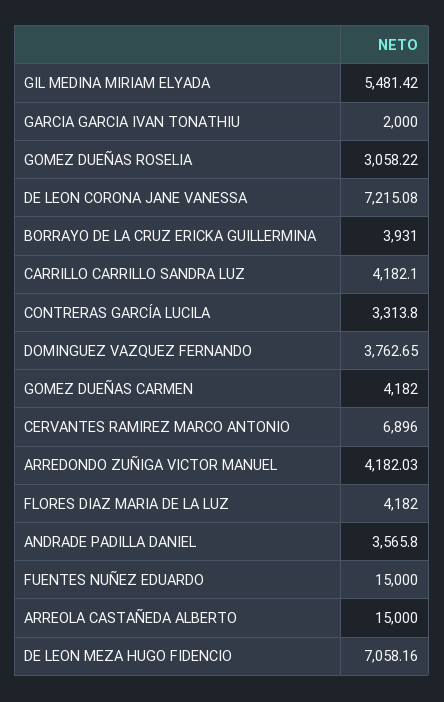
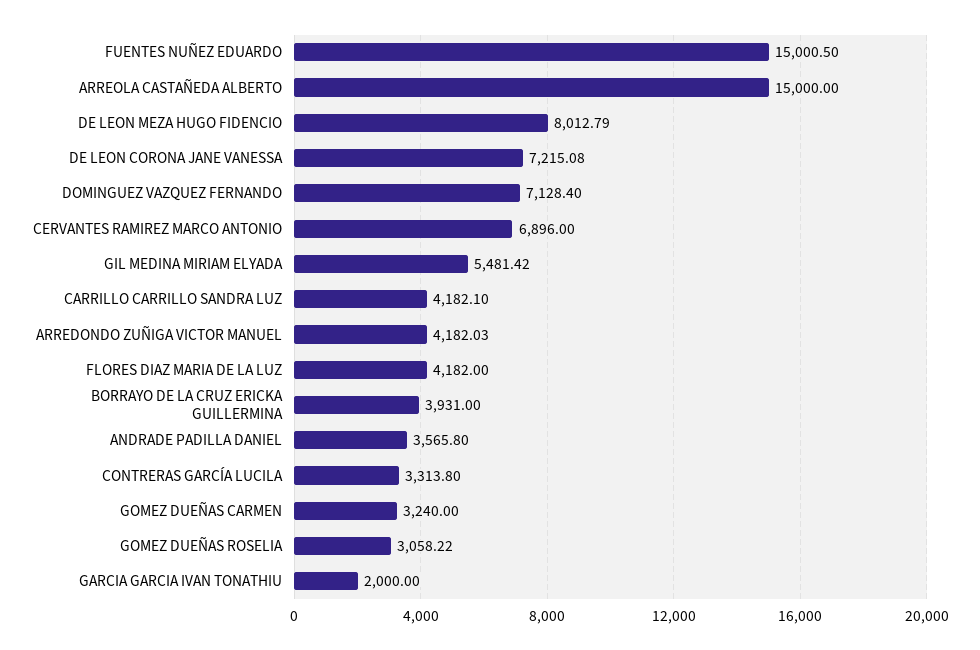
DOMINGUEZ VAZQUEZ FERNANDO: 3762.65 -> 7128.4
GOMEZ DUEÑAS CARMEN: 4182 -> 3240
FUENTES NUÑEZ EDUARDO: 15000 -> 15000.5
DE LEON MEZA HUGO FIDENCIO: 7058.16 -> 8012.79

